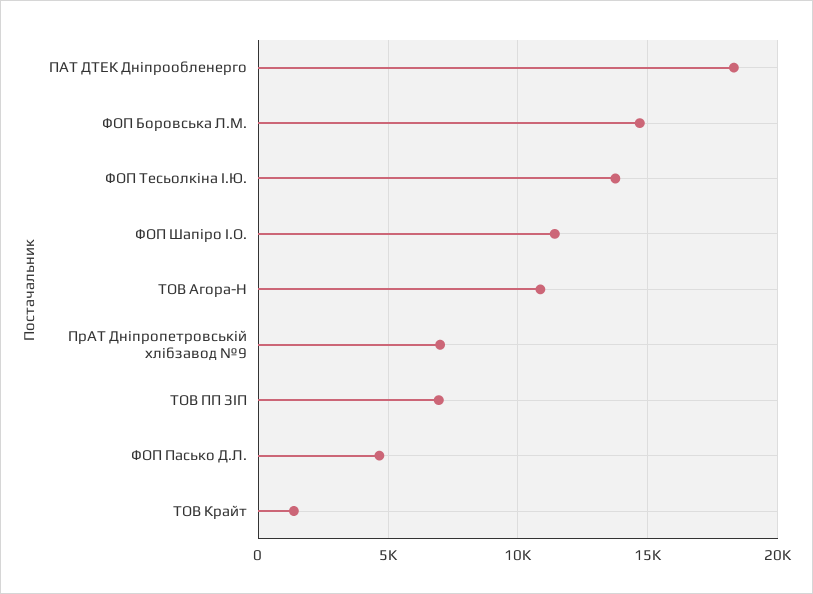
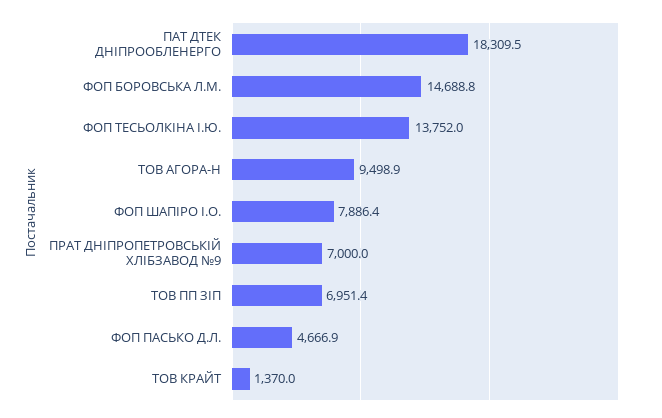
ФОП Шапіро І.О.: 11500 -> 7886.4
ТОВ Агора-Н: 11000 -> 9498.9

